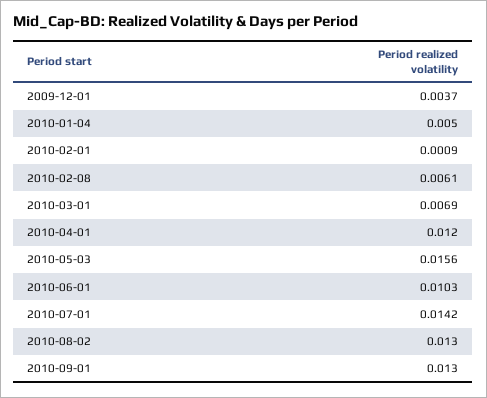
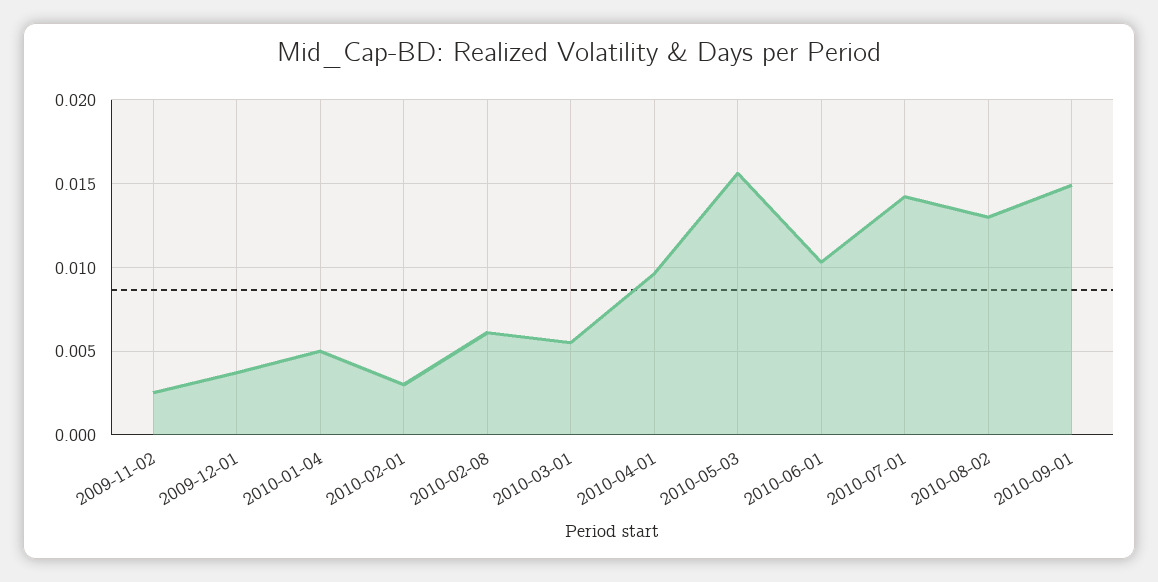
2010-02-01: 0.0009 -> 0.003
2010-03-01: 0.0069 -> 0.0055
2010-04-01: 0.012 -> 0.0095
2010-09-01: 0.013 -> 0.015
2009-11-02: none -> 0.0025

